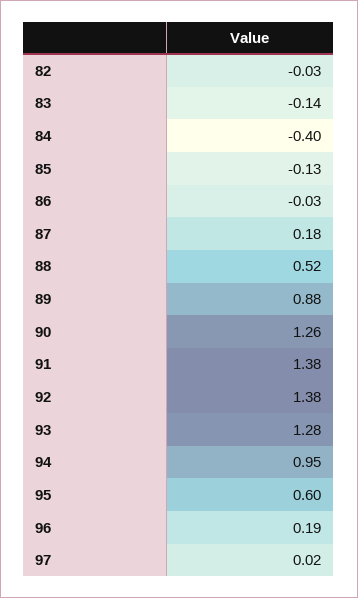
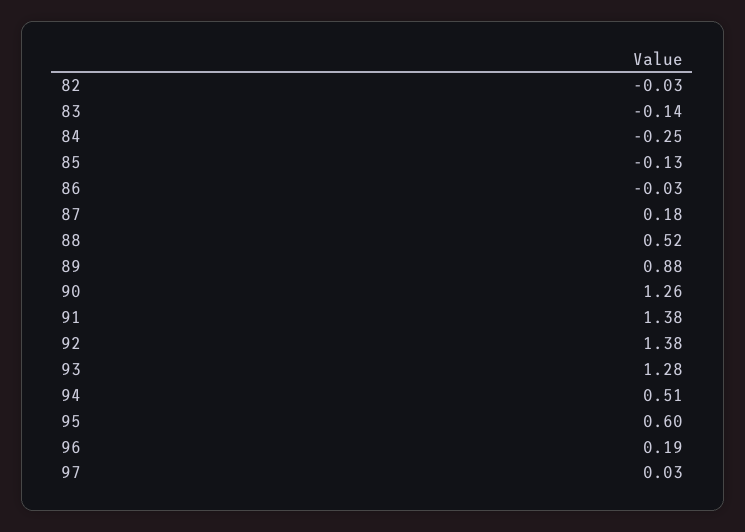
84: -0.4 -> -0.25
94: 0.95 -> 0.51
97: 0.02 -> 0.03

